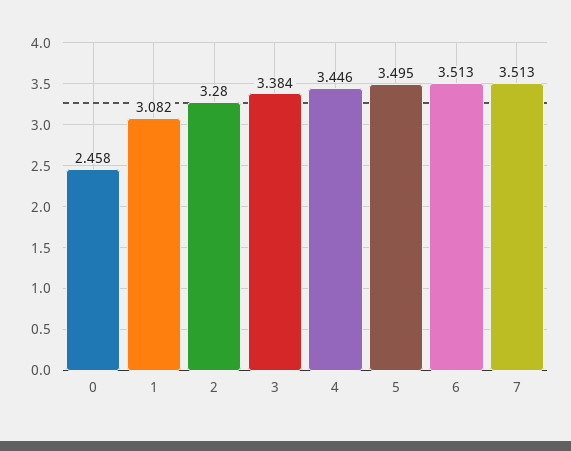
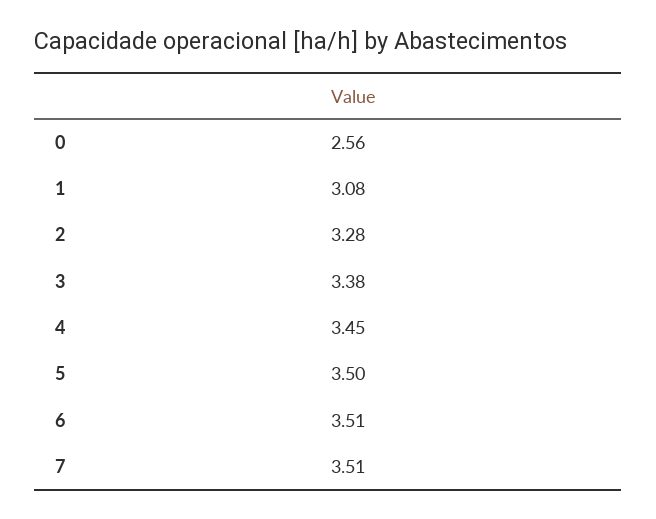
0: 2.458 -> 2.56

